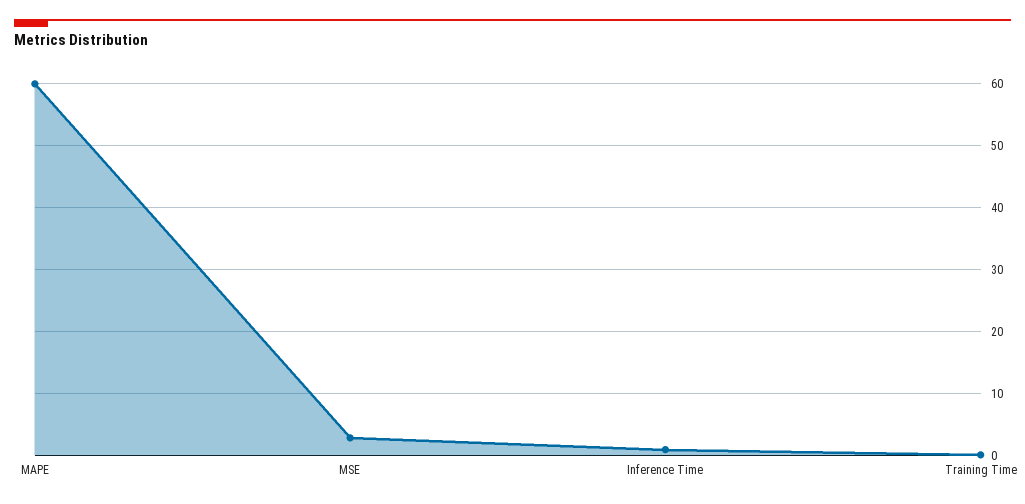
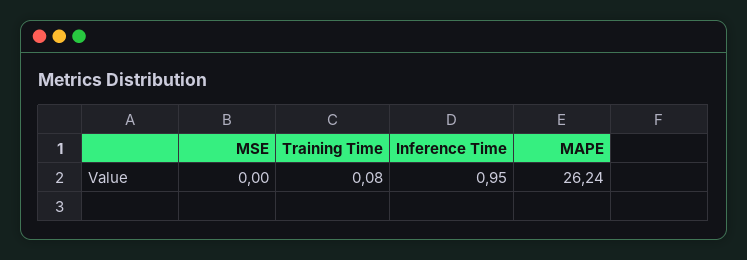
MAPE: 60 -> 26.24
MSE: 3 -> 0

